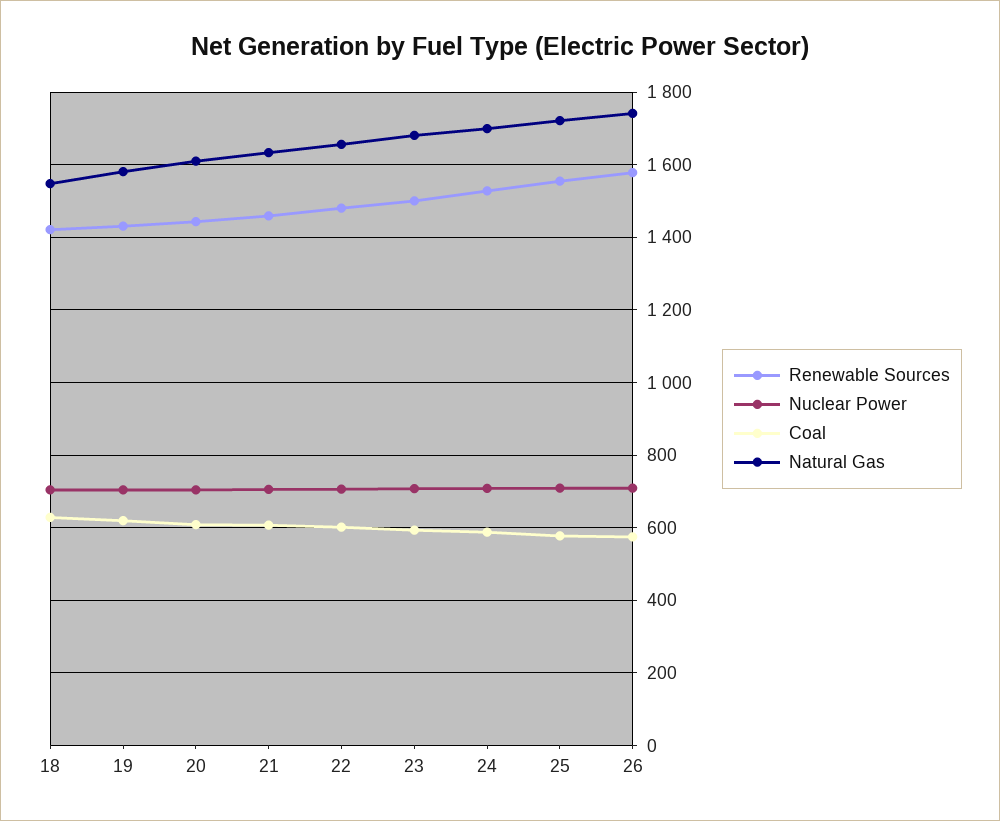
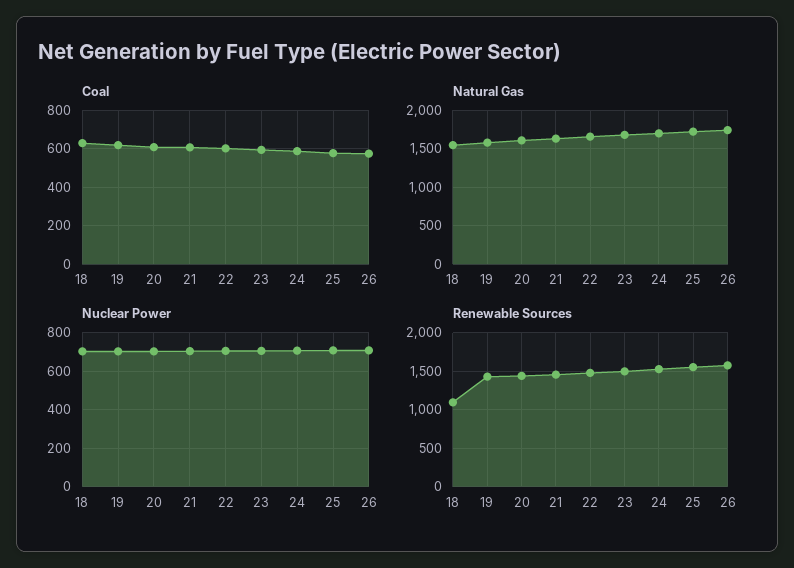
Renewable Sources, 18: 1420 -> 1100

